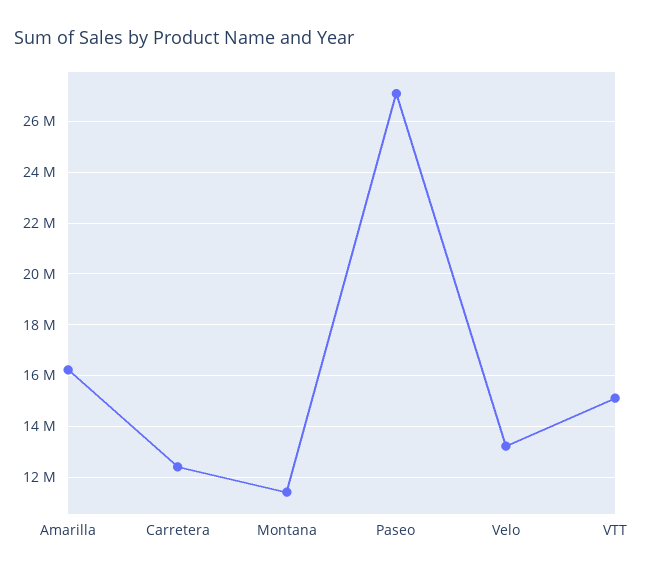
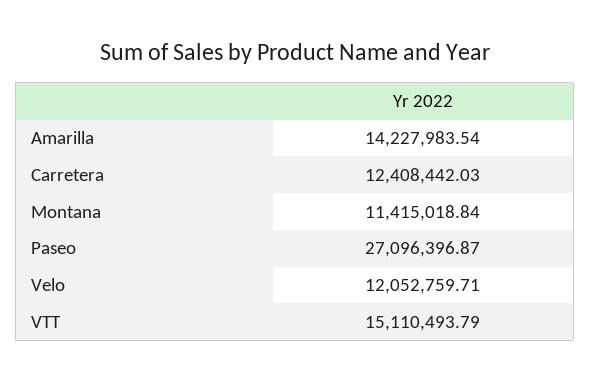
Amarilla: 16250000 -> 14227983.54
Velo: 13250000 -> 12052759.71

